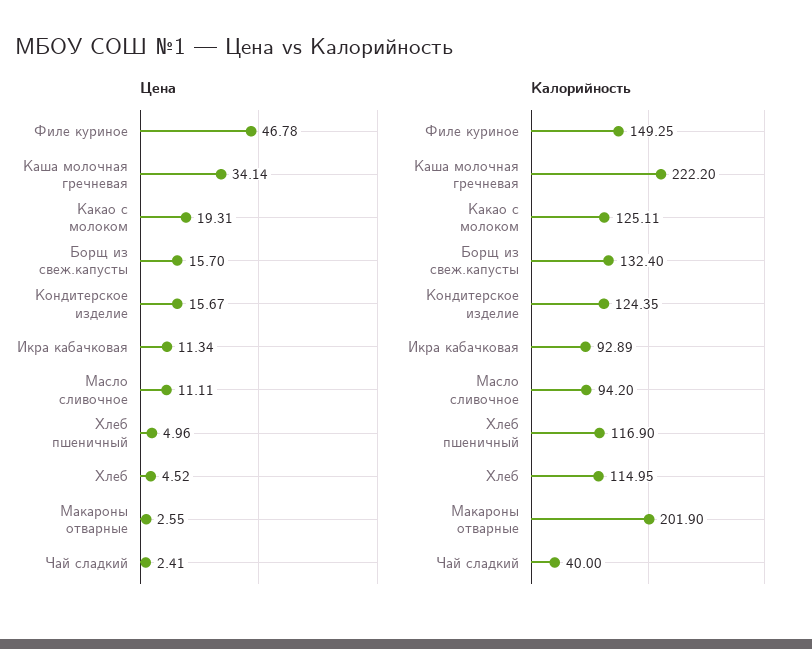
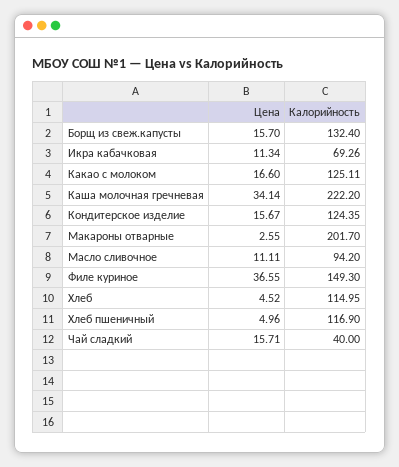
Цена, Филе куриное: 46.78 -> 36.55
Цена, Какао с молоком: 19.31 -> 16.6
Цена, Чай сладкий: 2.41 -> 15.71
Калорийность, Филе куриное: 149.25 -> 149.3
Калорийность, Икра кабачковая: 92.89 -> 69.26
Калорийность, Макароны отварные: 201.9 -> 201.7

